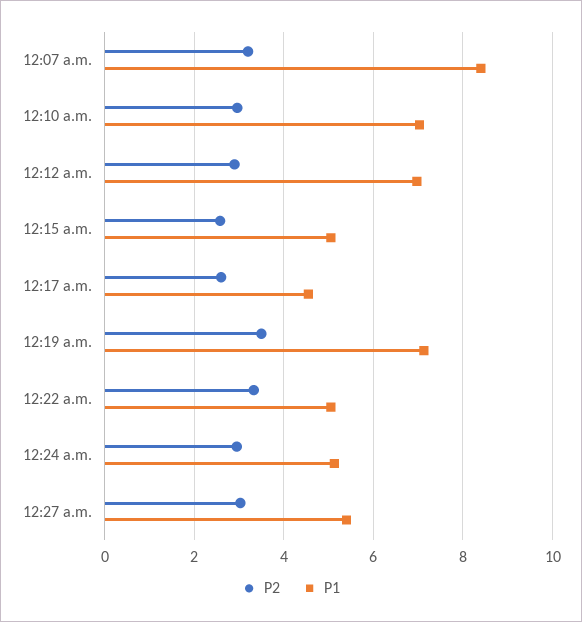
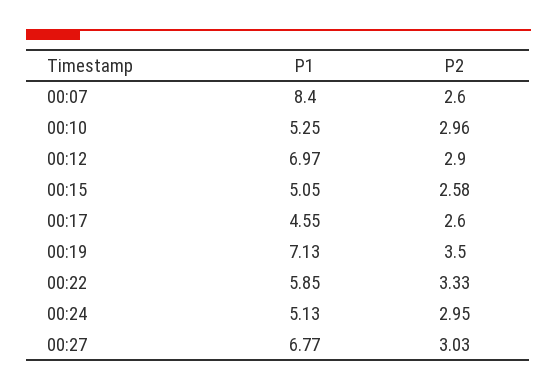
P2, 12:07 a.m.: 3.2 -> 2.6
P1, 12:10 a.m.: 7 -> 5.25
P1, 12:22 a.m.: 5 -> 5.85
P1, 12:27 a.m.: 5.4 -> 6.77

